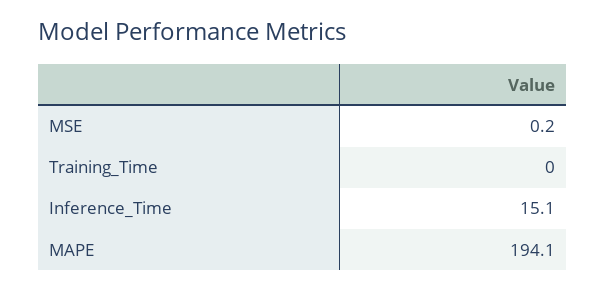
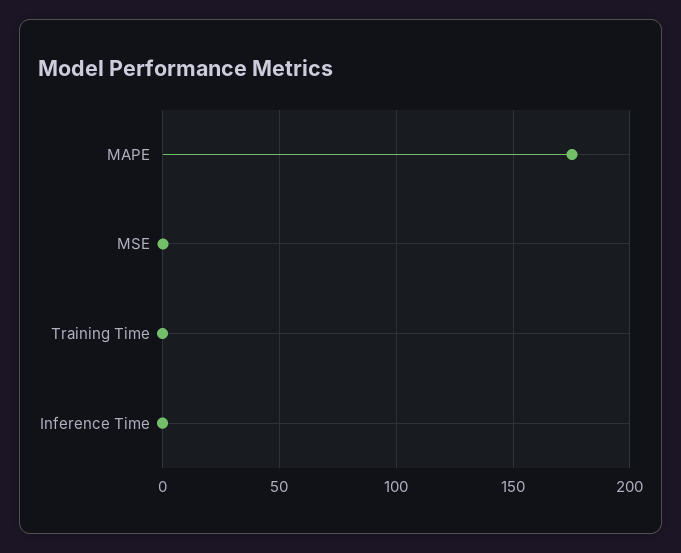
Inference_Time: 15.1 -> 0
MAPE: 194.1 -> 175

